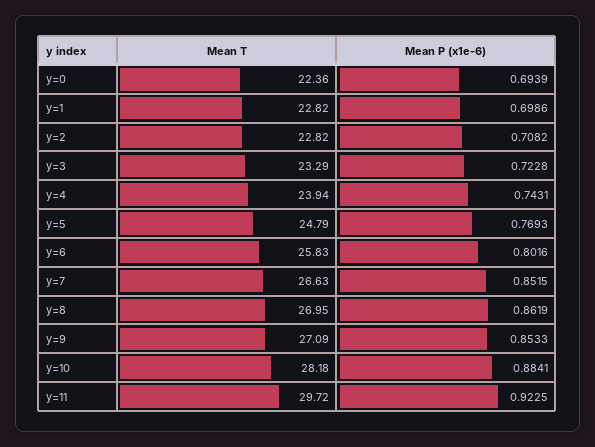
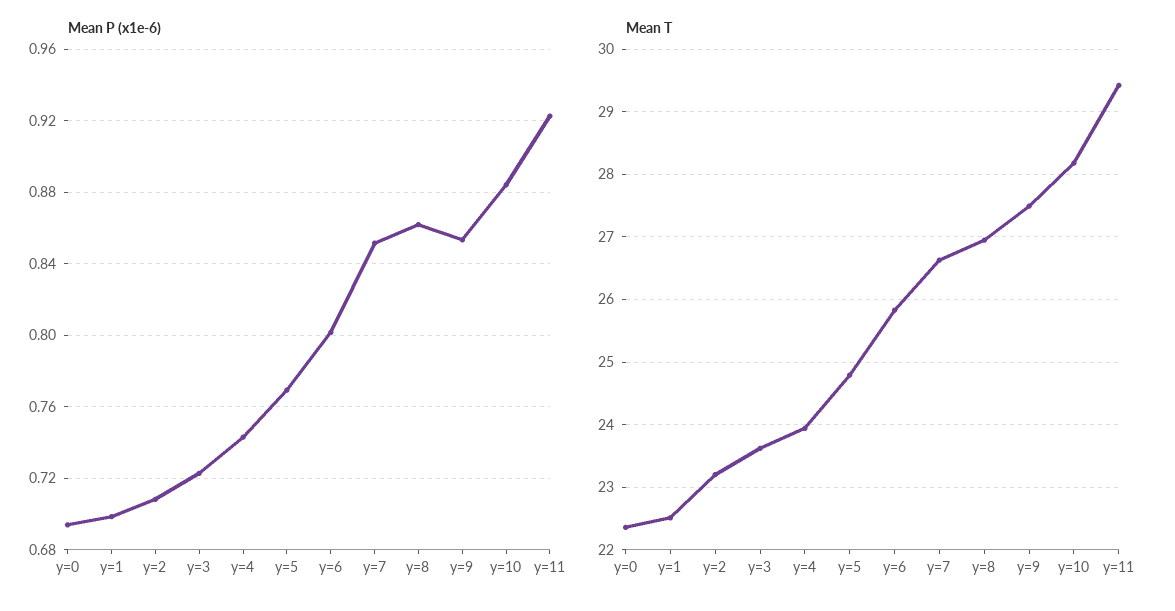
Mean T, y=1: 22.82 -> 22.5
Mean T, y=2: 22.82 -> 23.2
Mean T, y=3: 23.29 -> 23.6
Mean T, y=9: 27.09 -> 27.5
Mean T, y=11: 29.72 -> 29.4

